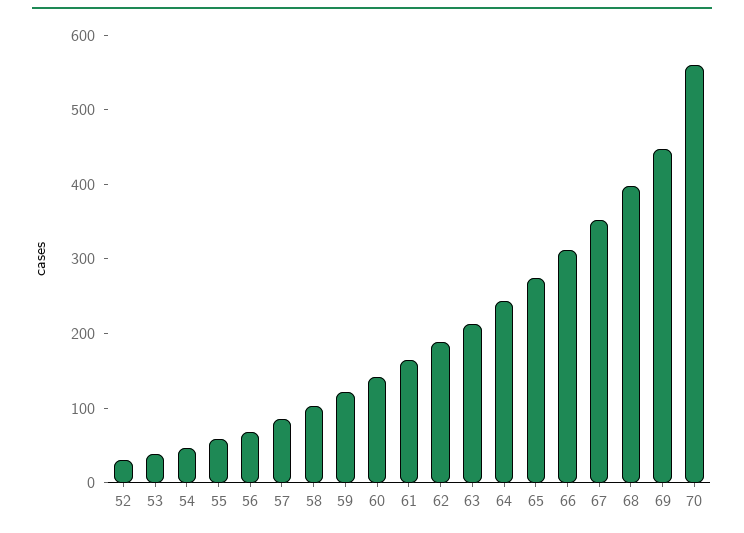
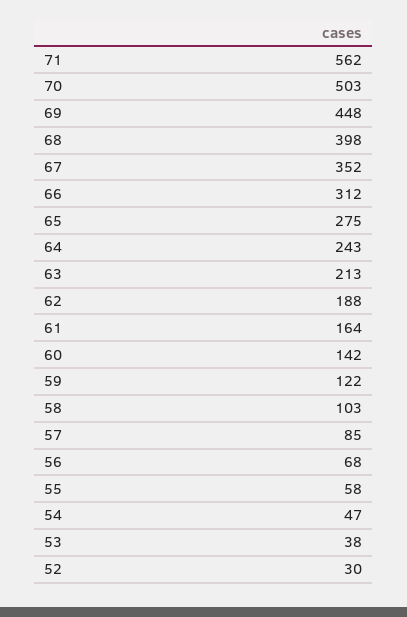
70: 560 -> 503
71: none -> 562

